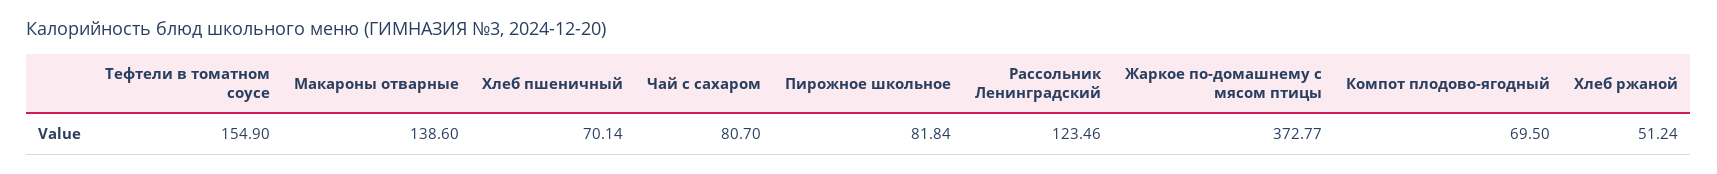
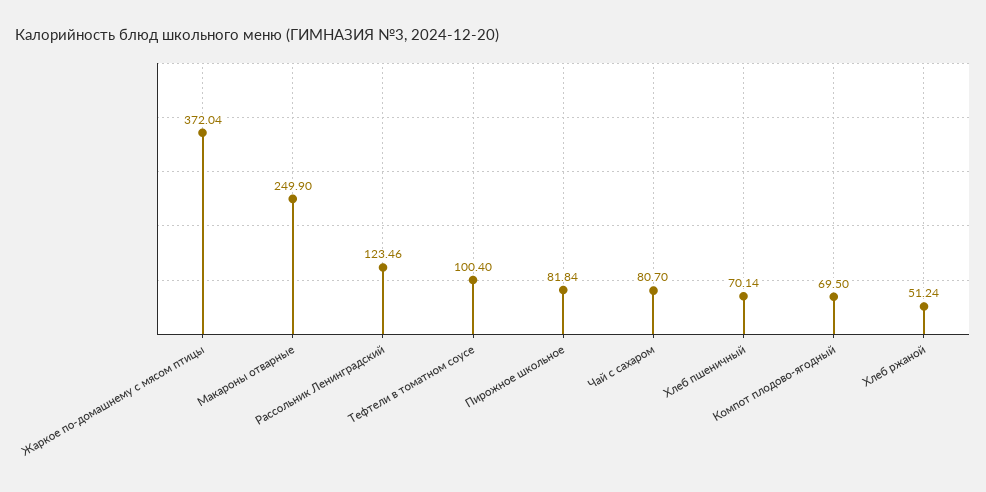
Тефтели в томатном соусе: 154.9 -> 100.4
Макароны отварные: 138.6 -> 249.9
Жаркое по-домашнему с мясом птицы: 372.77 -> 372.04

